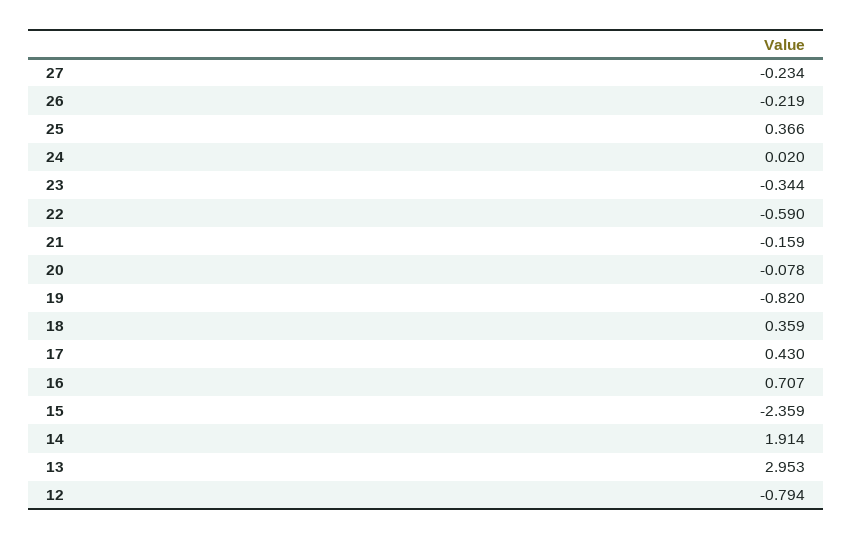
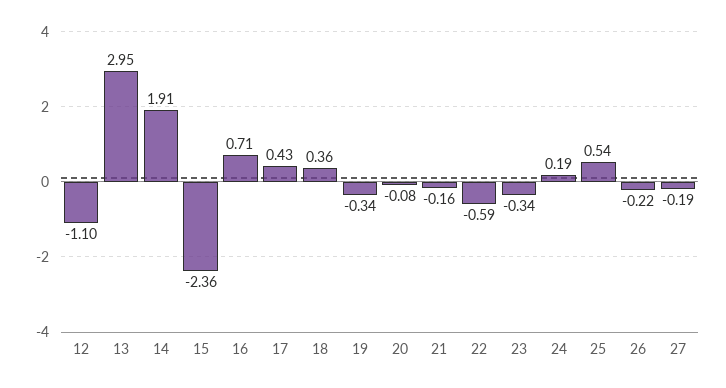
27: -0.234 -> -0.19
25: 0.366 -> 0.54
24: 0.02 -> 0.19
19: -0.82 -> -0.34
12: -0.794 -> -1.1

